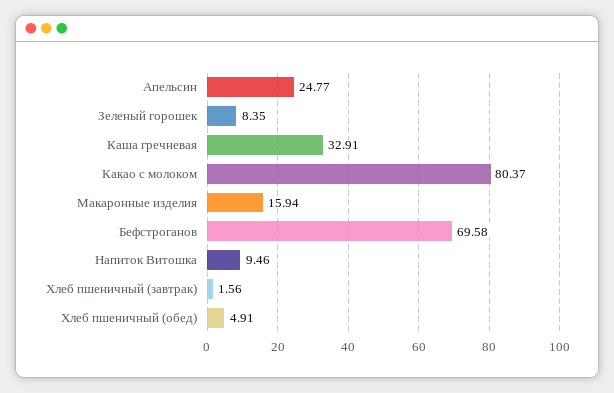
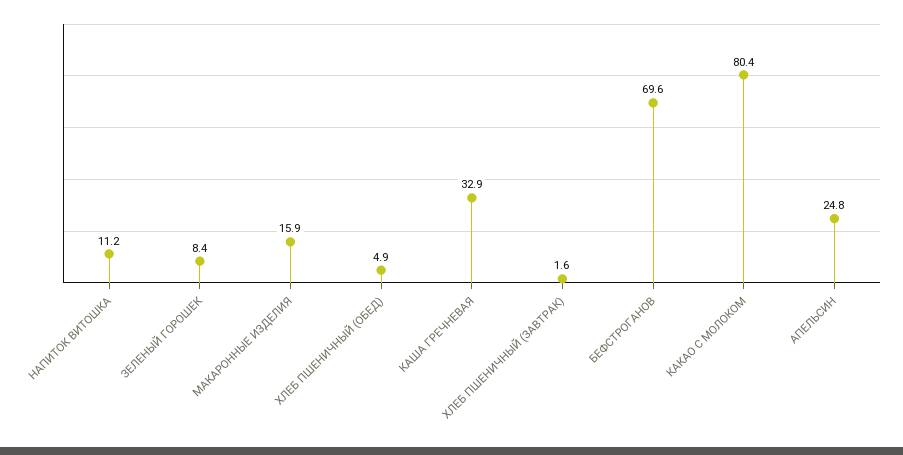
Напиток Витошка: 9.46 -> 11.2

